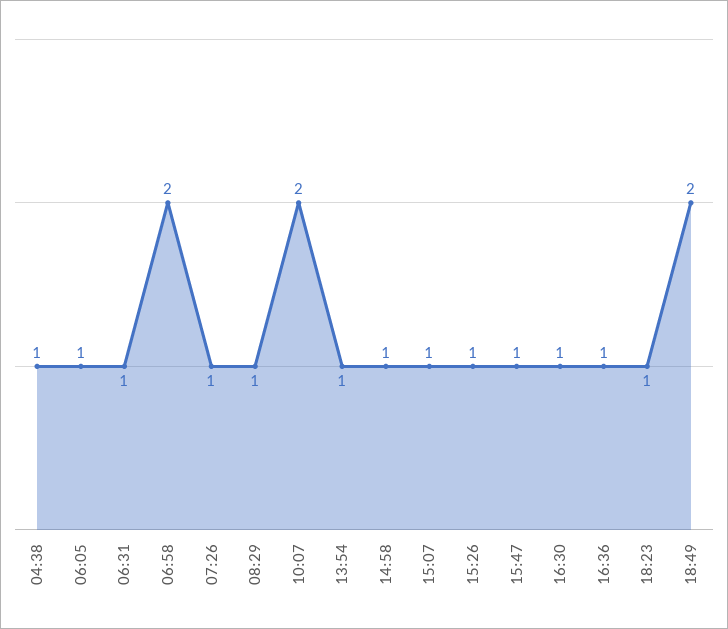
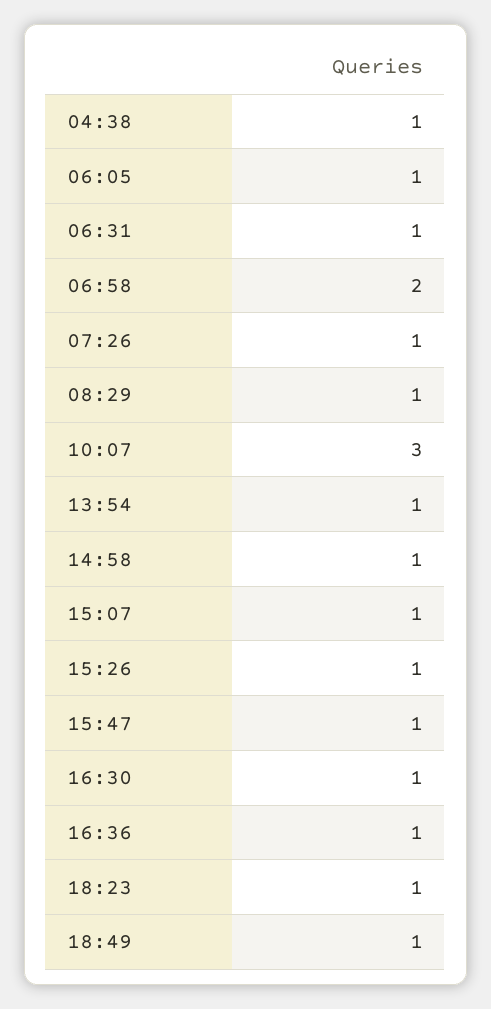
10:07: 2 -> 3
18:49: 2 -> 1

